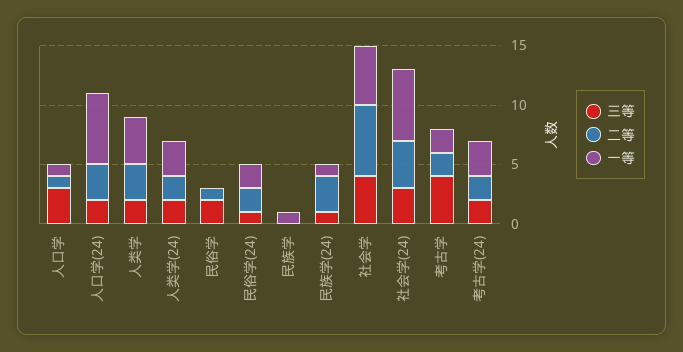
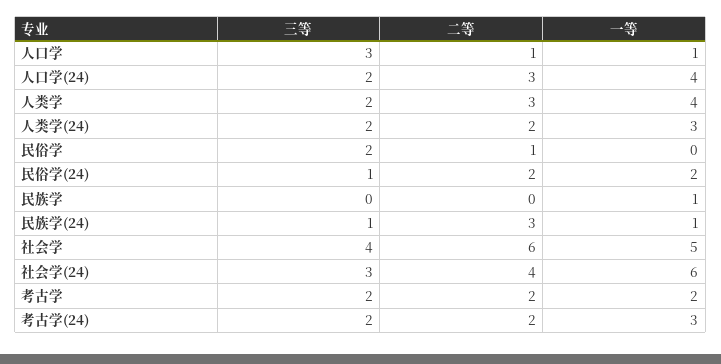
一等, 人口学(24): 6 -> 4
三等, 考古学: 4 -> 2

